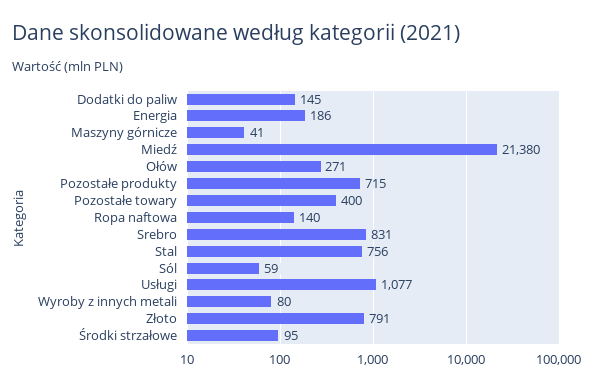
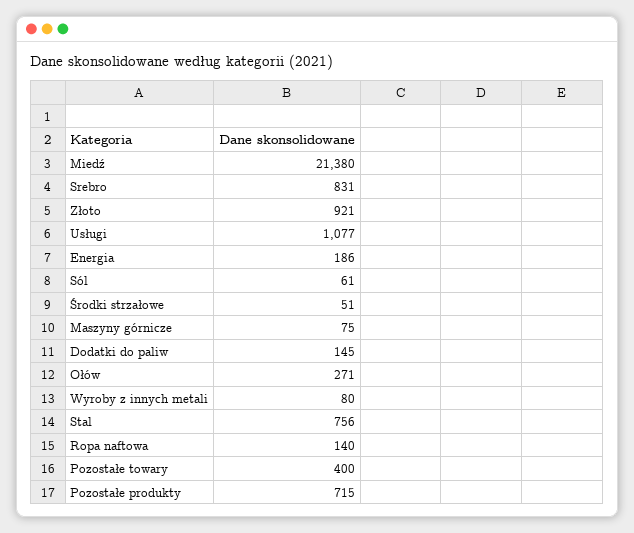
Maszyny górnicze: 41 -> 75
Sól: 59 -> 61
Złoto: 791 -> 921
Środki strzałowe: 95 -> 51

